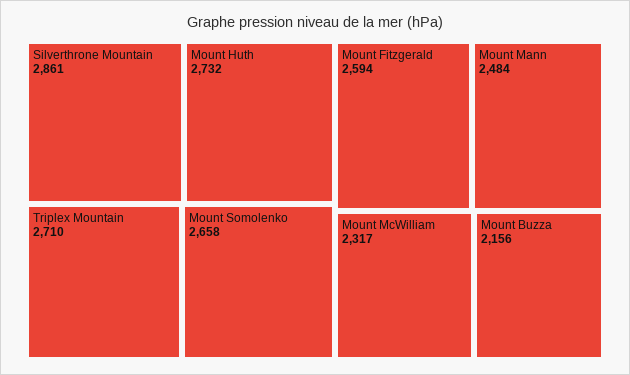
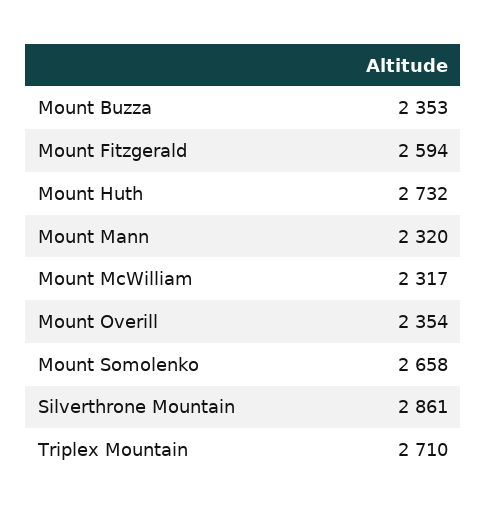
Mount Mann: 2484 -> 2320
Mount Buzza: 2156 -> 2353
Mount Overill: none -> 2354

